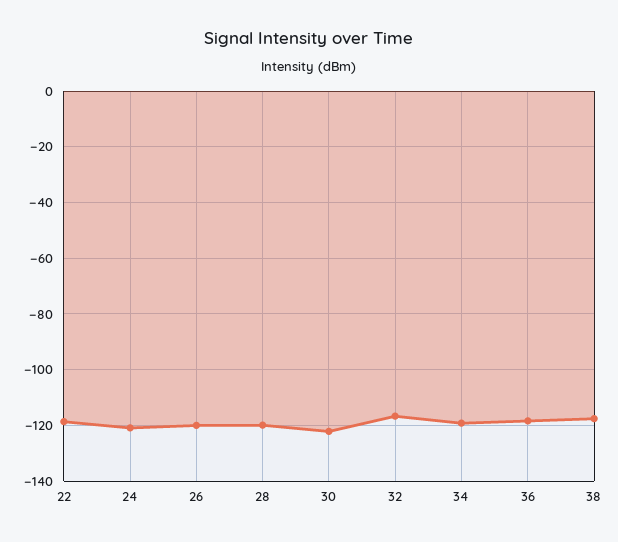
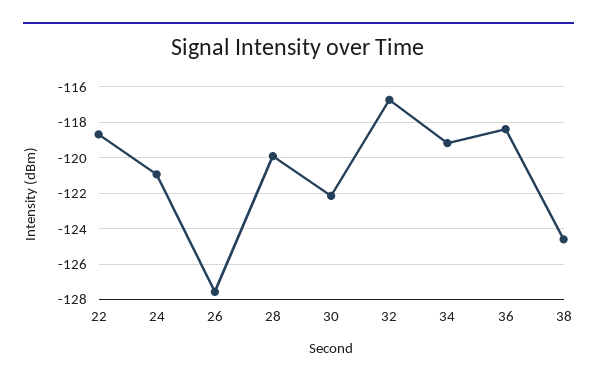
26: -120 -> -127.5
38: -117.5 -> -124.5

